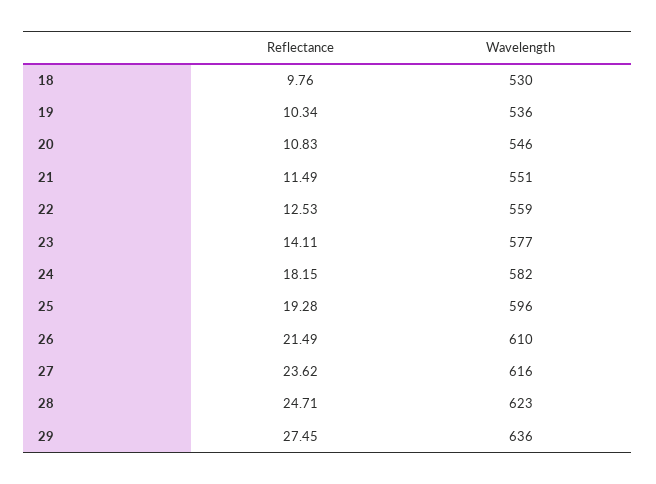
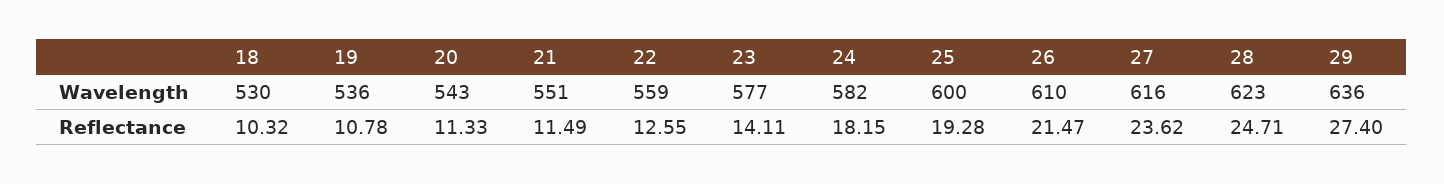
Reflectance, 18: 9.76 -> 10.32
Reflectance, 19: 10.34 -> 10.78
Reflectance, 20: 10.83 -> 11.33
Wavelength, 20: 546 -> 543
Reflectance, 22: 12.53 -> 12.55
Wavelength, 25: 596 -> 600
Reflectance, 26: 21.49 -> 21.47
Reflectance, 29: 27.45 -> 27.4

